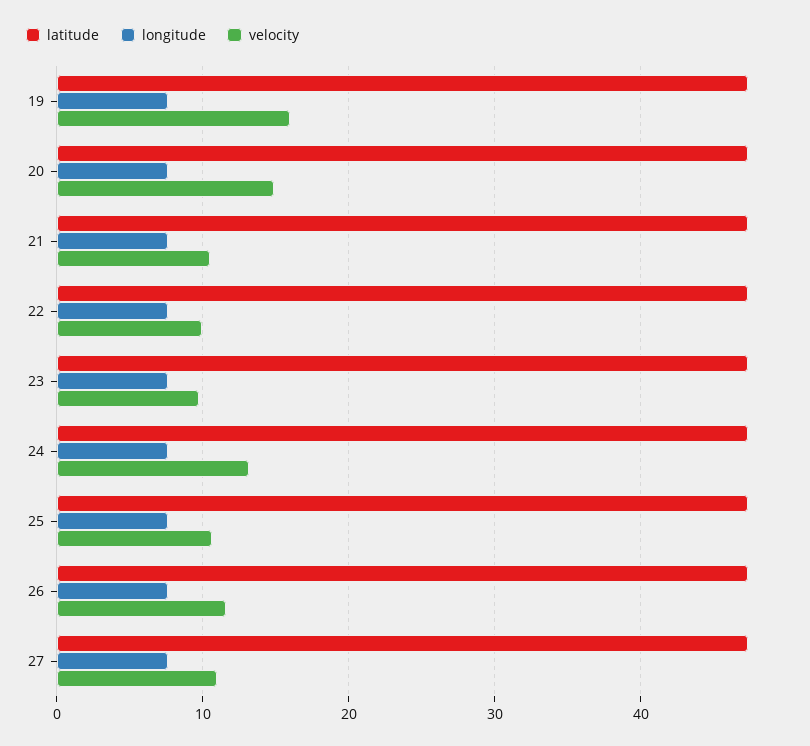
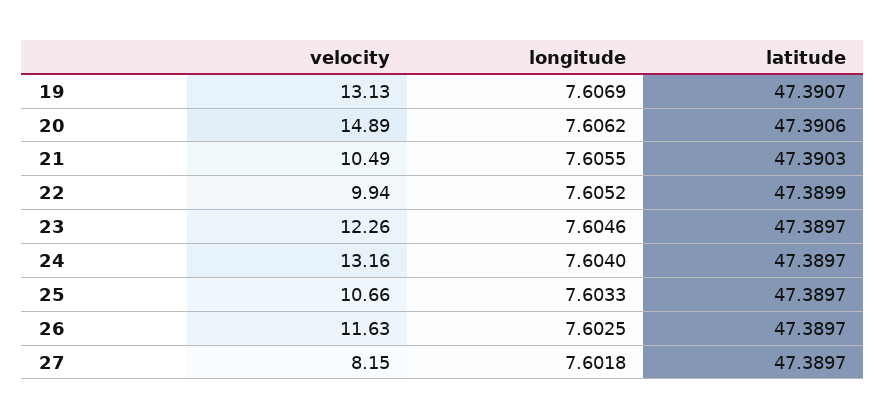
velocity, 19: 16 -> 13.13
velocity, 23: 10 -> 12.26
velocity, 27: 11 -> 8.15

